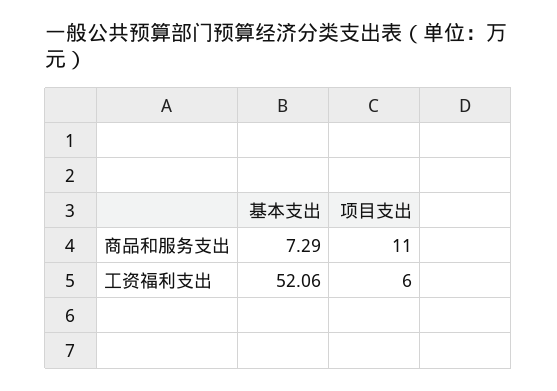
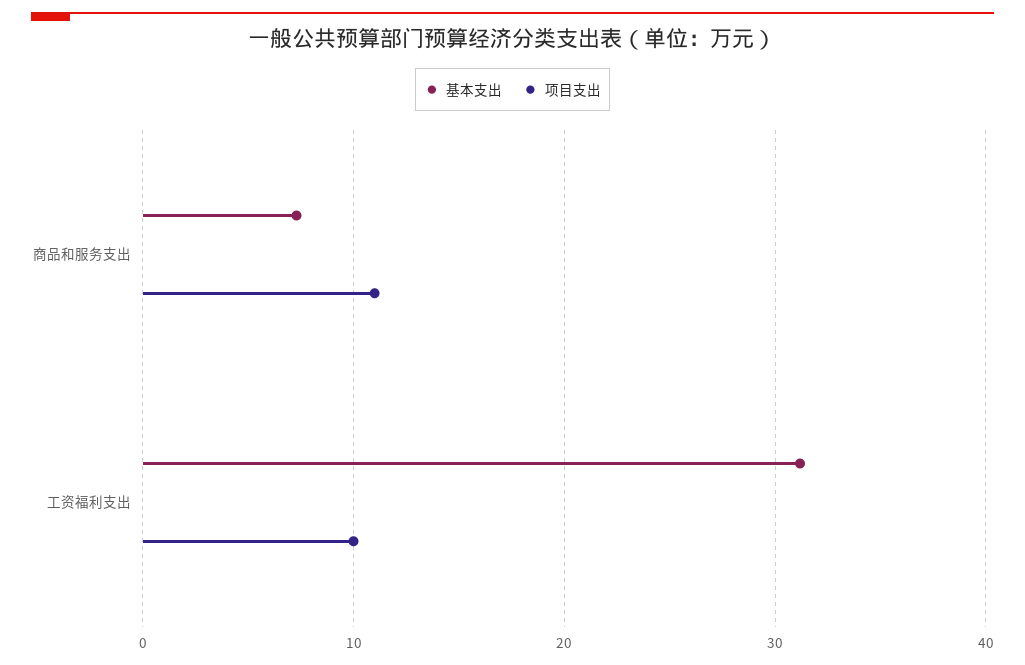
基本支出, 工资福利支出: 52.06 -> 31
项目支出, 工资福利支出: 6 -> 10

